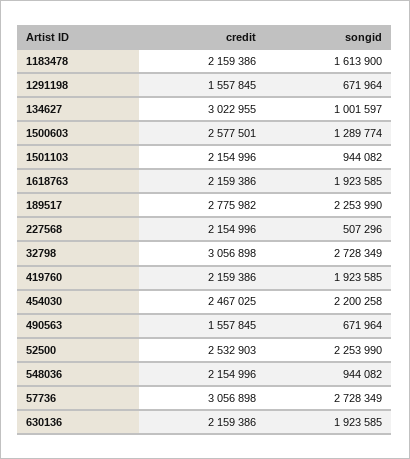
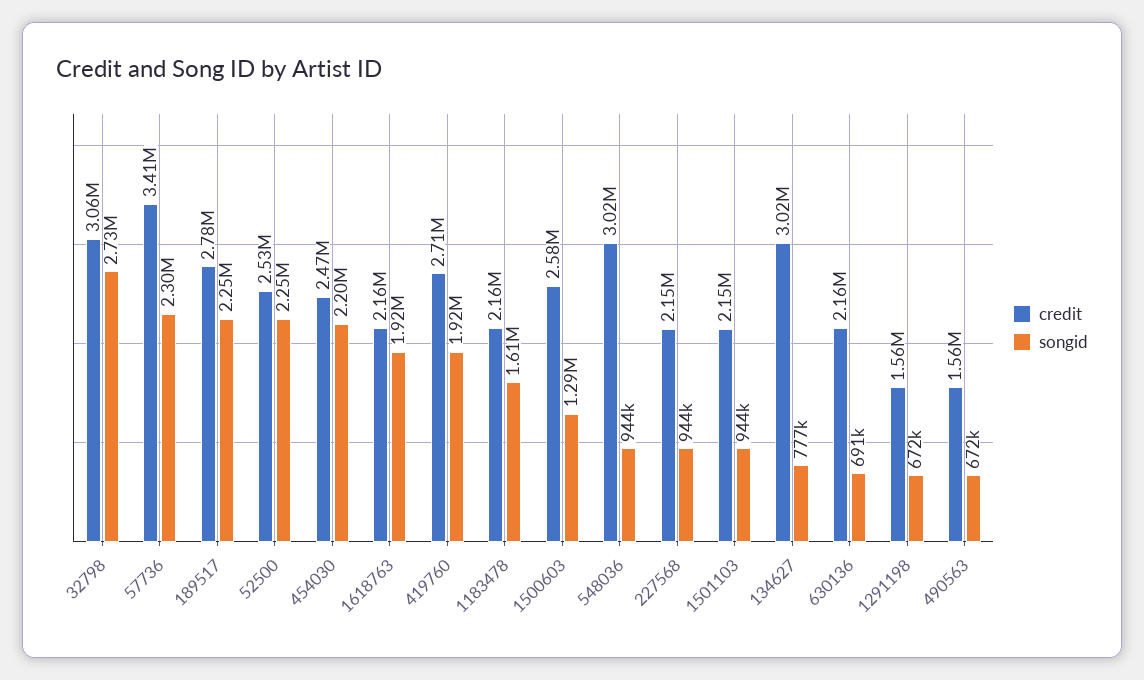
songid, 134627: 1001597 -> 777000
songid, 227568: 507296 -> 944000
credit, 419760: 2159386 -> 2710000
credit, 548036: 2154996 -> 3020000
credit, 57736: 3056898 -> 3410000
songid, 57736: 2728349 -> 2300000
songid, 630136: 1923585 -> 691000

